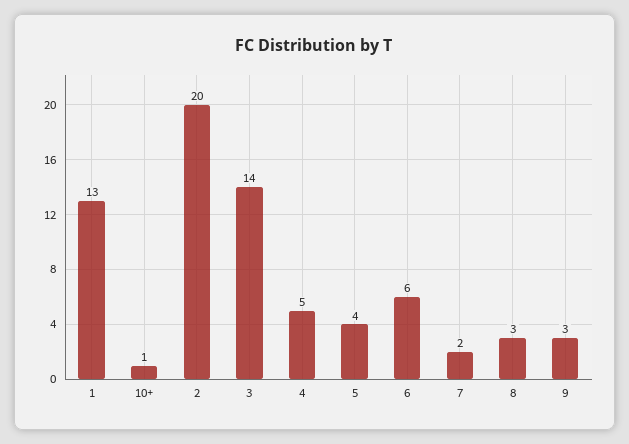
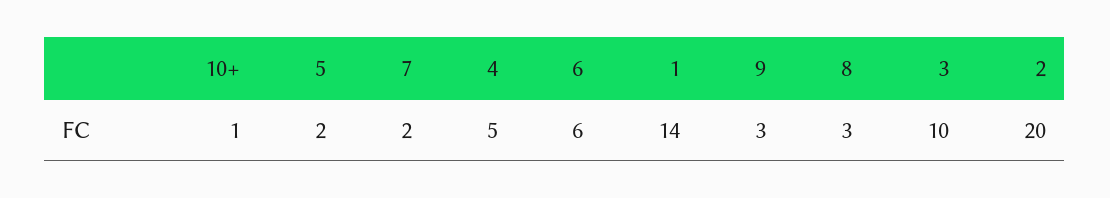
1: 13 -> 14
3: 14 -> 10
5: 4 -> 2

